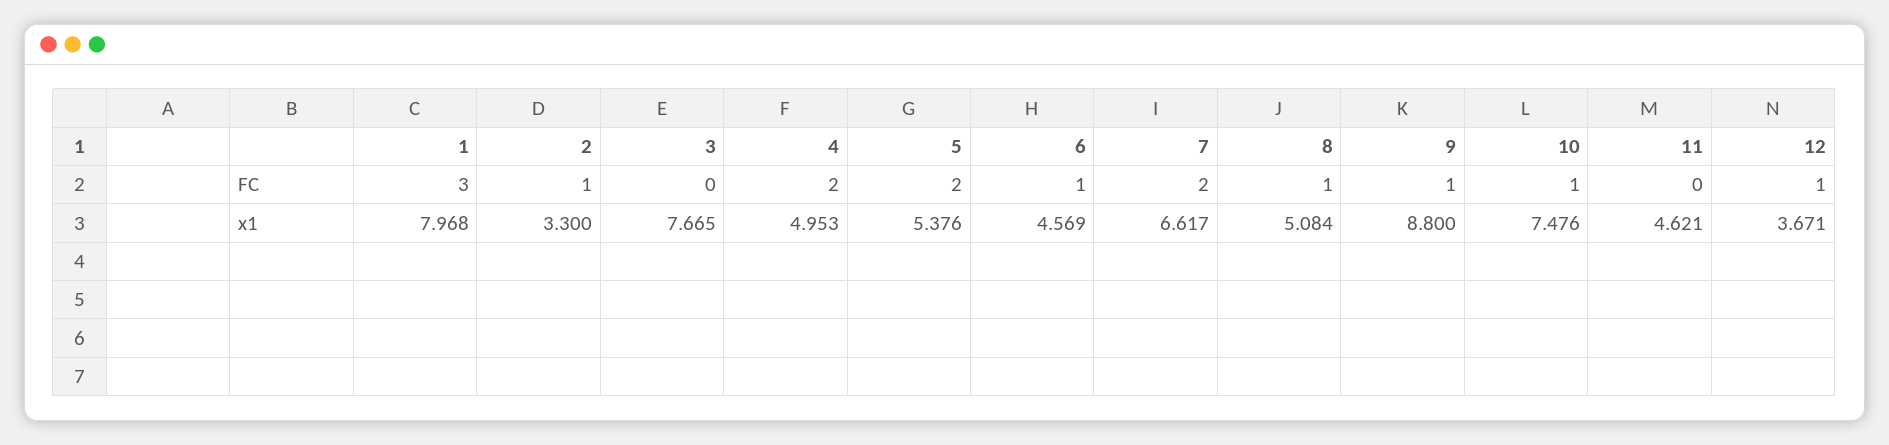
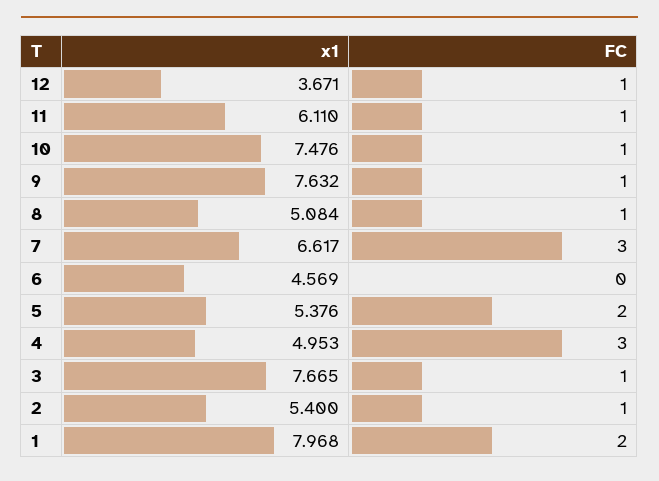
1, FC: 3 -> 2
3, FC: 0 -> 1
4, FC: 2 -> 3
6, FC: 1 -> 0
7, FC: 2 -> 3
11, FC: 0 -> 1
2, x1: 3.3 -> 5.4
9, x1: 8.8 -> 7.632
11, x1: 4.621 -> 6.11

